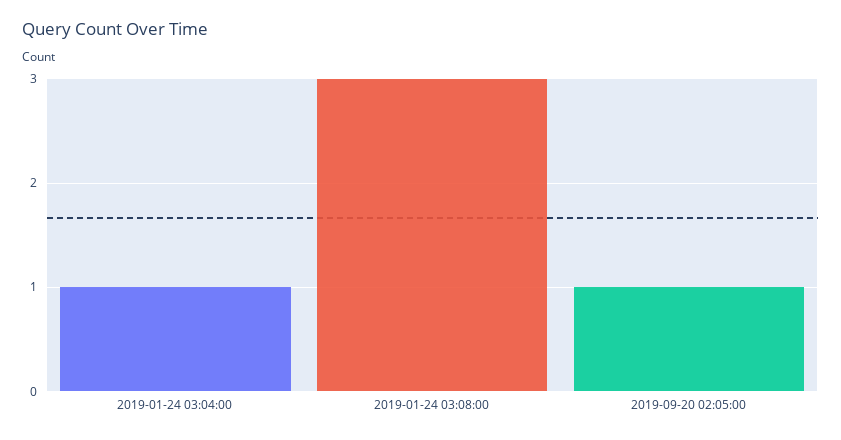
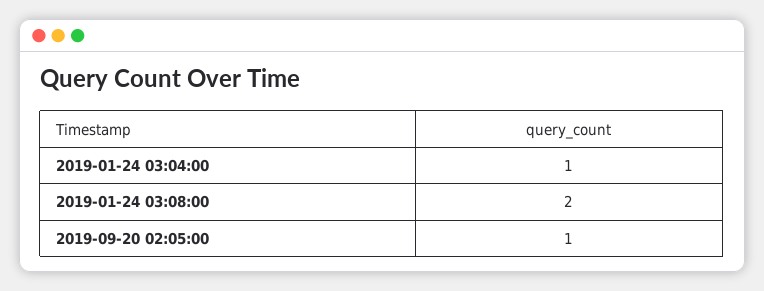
2019-01-24 03:08:00: 3 -> 2

